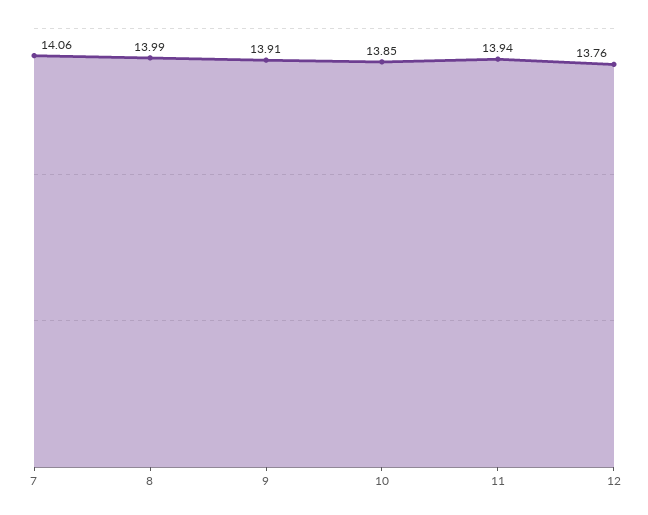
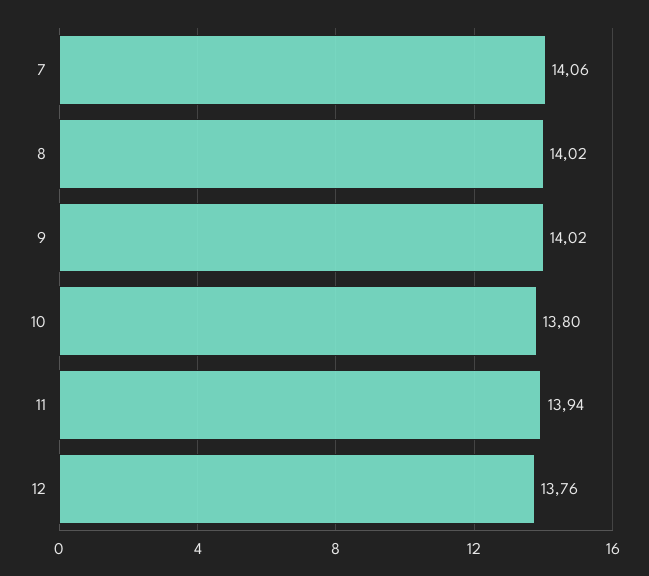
8: 13.99 -> 14.02
9: 13.91 -> 14.02
10: 13.85 -> 13.8

